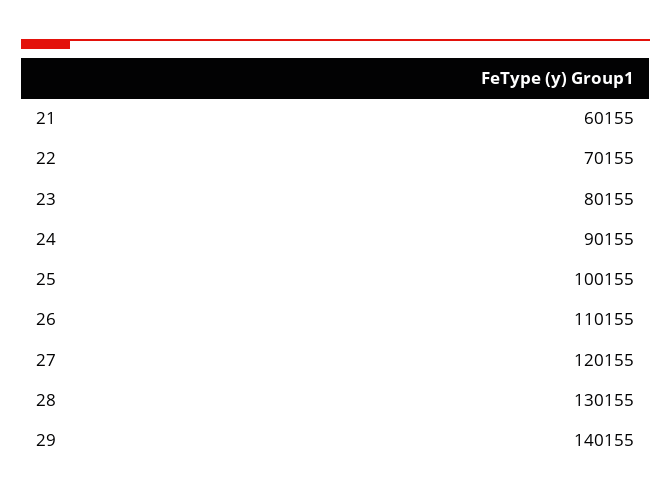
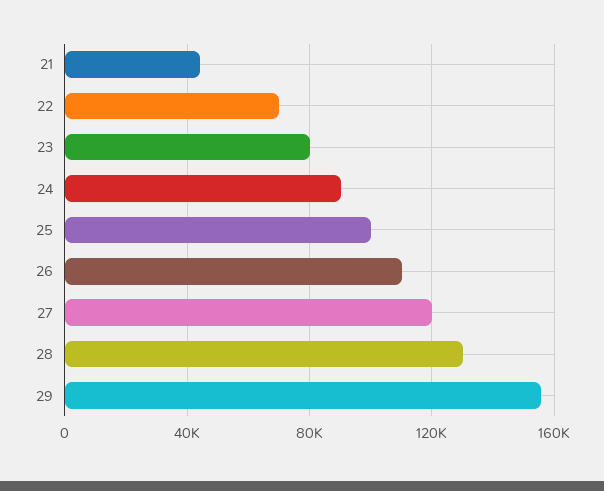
21: 60155 -> 45000
29: 140155 -> 155000

